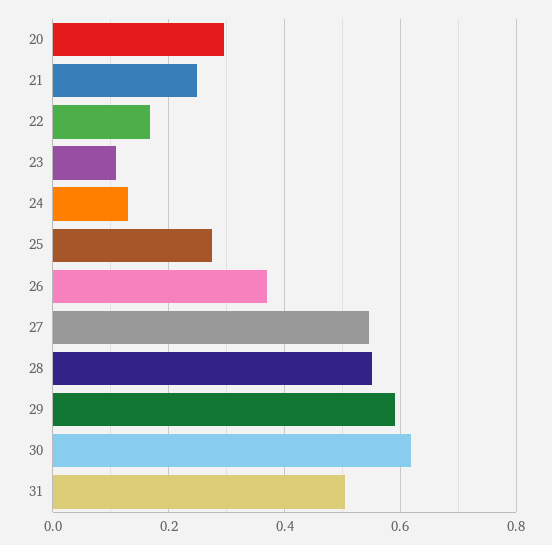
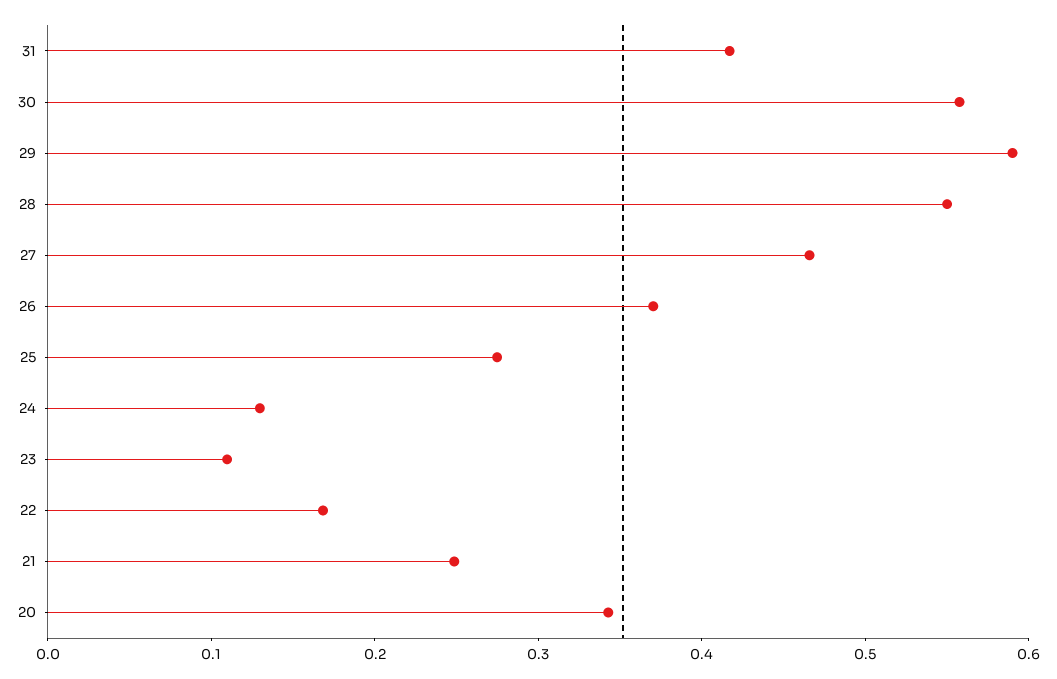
20: 0.3 -> 0.34
27: 0.54 -> 0.46
30: 0.62 -> 0.56
31: 0.5 -> 0.42

